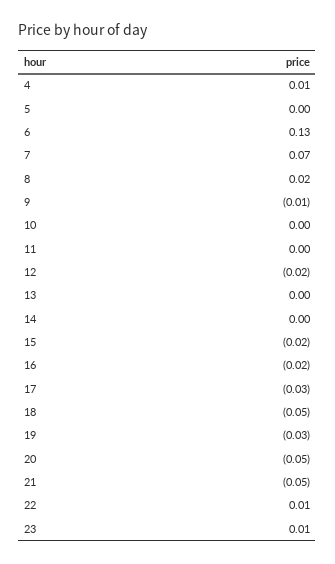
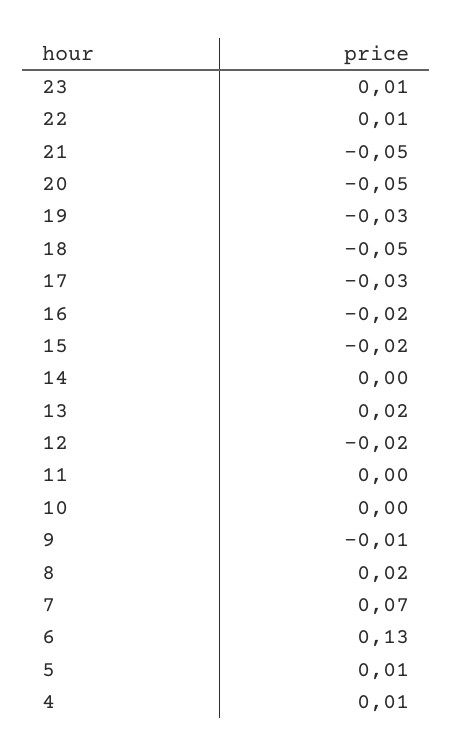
5: 0 -> 0.01
13: 0 -> 0.02

